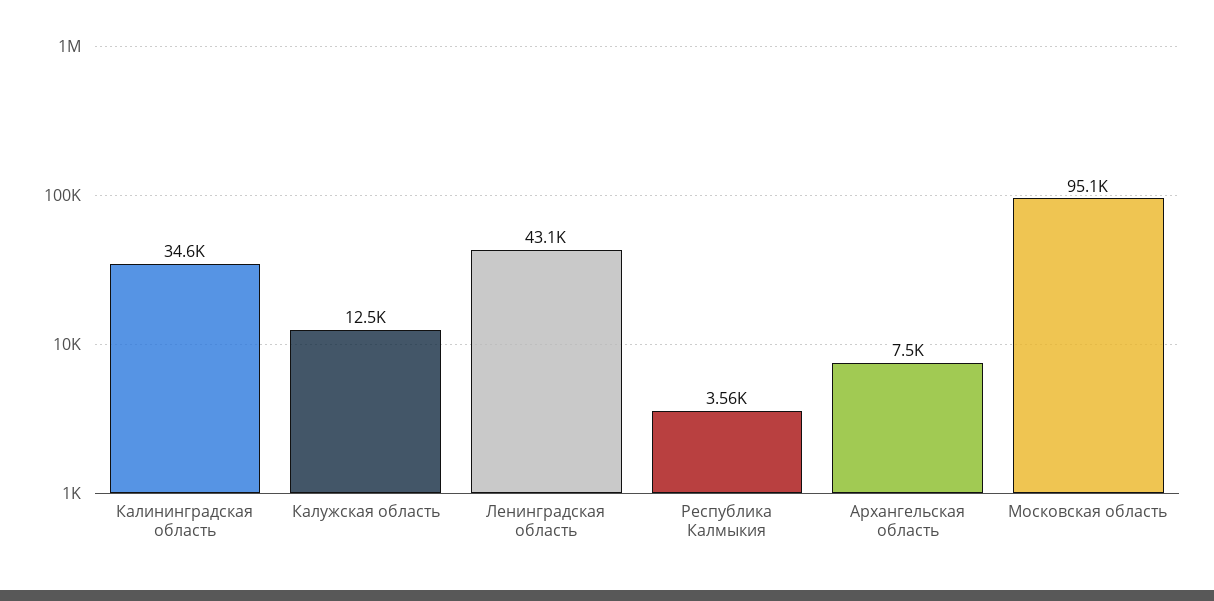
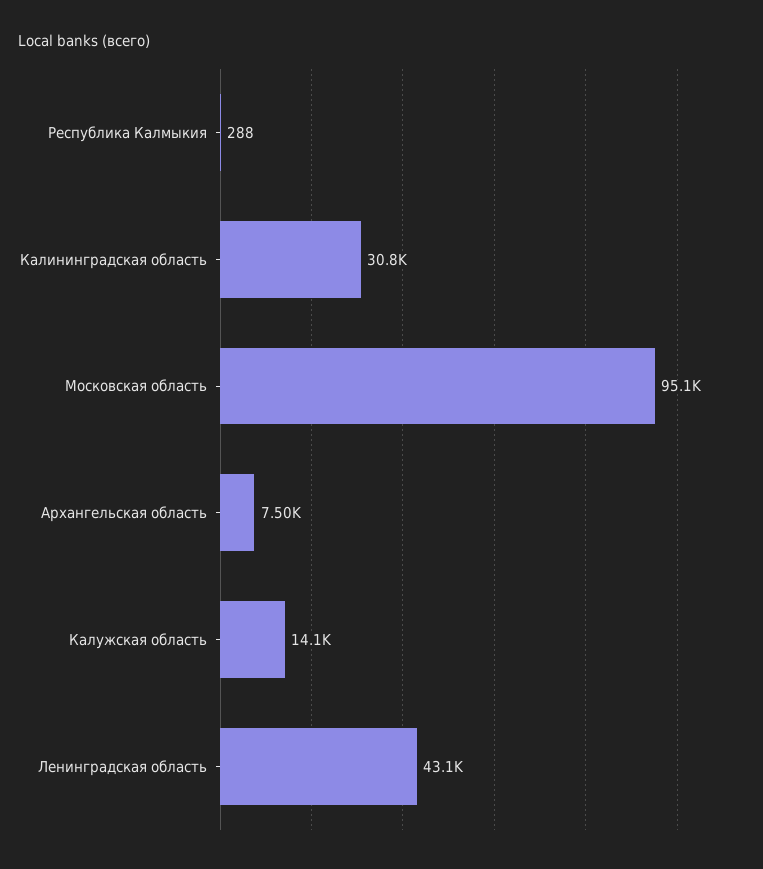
Калининградская область: 34600 -> 30800
Калужская область: 12500 -> 14100
Республика Калмыкия: 3560 -> 288

